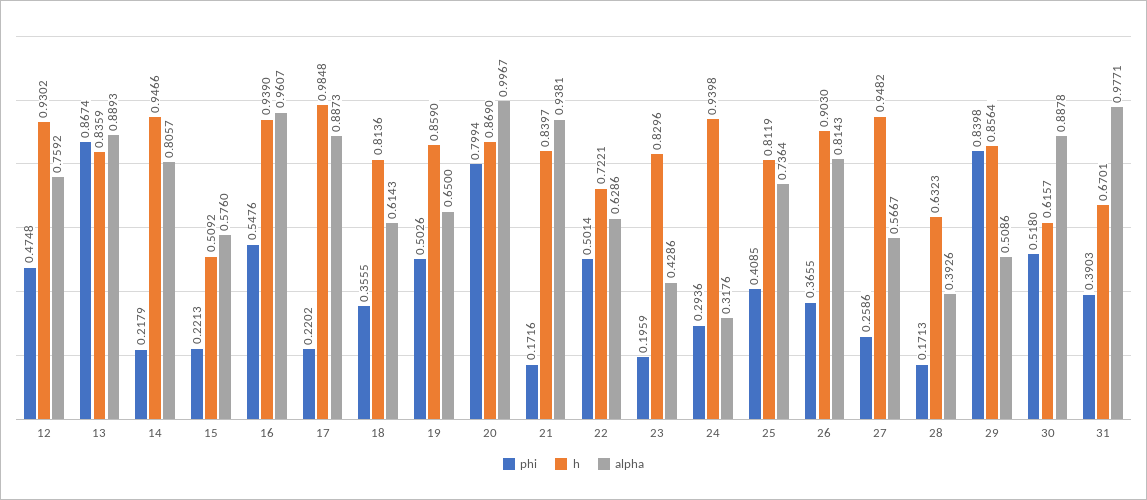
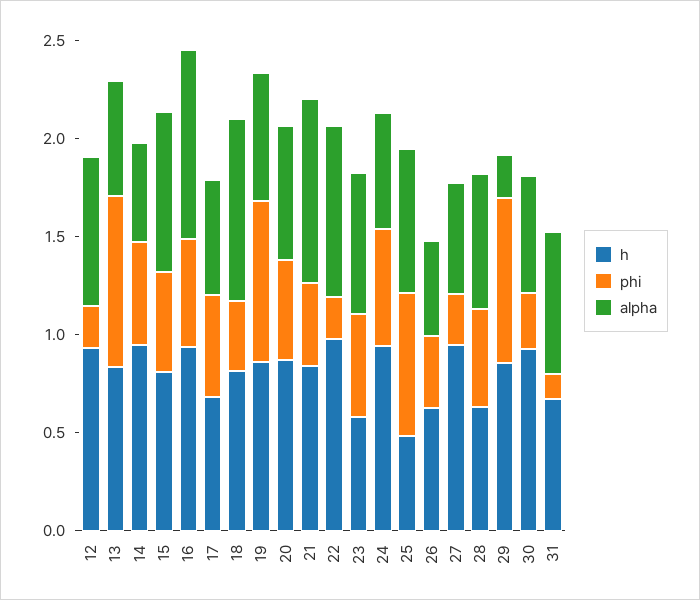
phi, 12: 0.4748 -> 0.2
alpha, 13: 0.8893 -> 0.6
phi, 14: 0.2179 -> 0.5
alpha, 14: 0.8057 -> 0.5
phi, 15: 0.2213 -> 0.5
h, 15: 0.5092 -> 0.8
alpha, 15: 0.576 -> 0.8
phi, 17: 0.2202 -> 0.5
h, 17: 0.9848 -> 0.7
alpha, 17: 0.8873 -> 0.6
alpha, 18: 0.6143 -> 0.9
phi, 19: 0.5026 -> 0.8
phi, 20: 0.7994 -> 0.5
alpha, 20: 0.9967 -> 0.7
phi, 21: 0.1716 -> 0.4
phi, 22: 0.5014 -> 0.2
h, 22: 0.7221 -> 1
alpha, 22: 0.6286 -> 0.9
phi, 23: 0.1959 -> 0.5
h, 23: 0.8296 -> 0.6
alpha, 23: 0.4286 -> 0.7
phi, 24: 0.2936 -> 0.6
alpha, 24: 0.3176 -> 0.6
phi, 25: 0.4085 -> 0.7
h, 25: 0.8119 -> 0.5
h, 26: 0.903 -> 0.6
alpha, 26: 0.8143 -> 0.5
phi, 28: 0.1713 -> 0.5
alpha, 28: 0.3926 -> 0.7
alpha, 29: 0.5086 -> 0.2
phi, 30: 0.518 -> 0.3
h, 30: 0.6157 -> 0.9
alpha, 30: 0.8878 -> 0.6
phi, 31: 0.3903 -> 0.1
alpha, 31: 0.9771 -> 0.7

